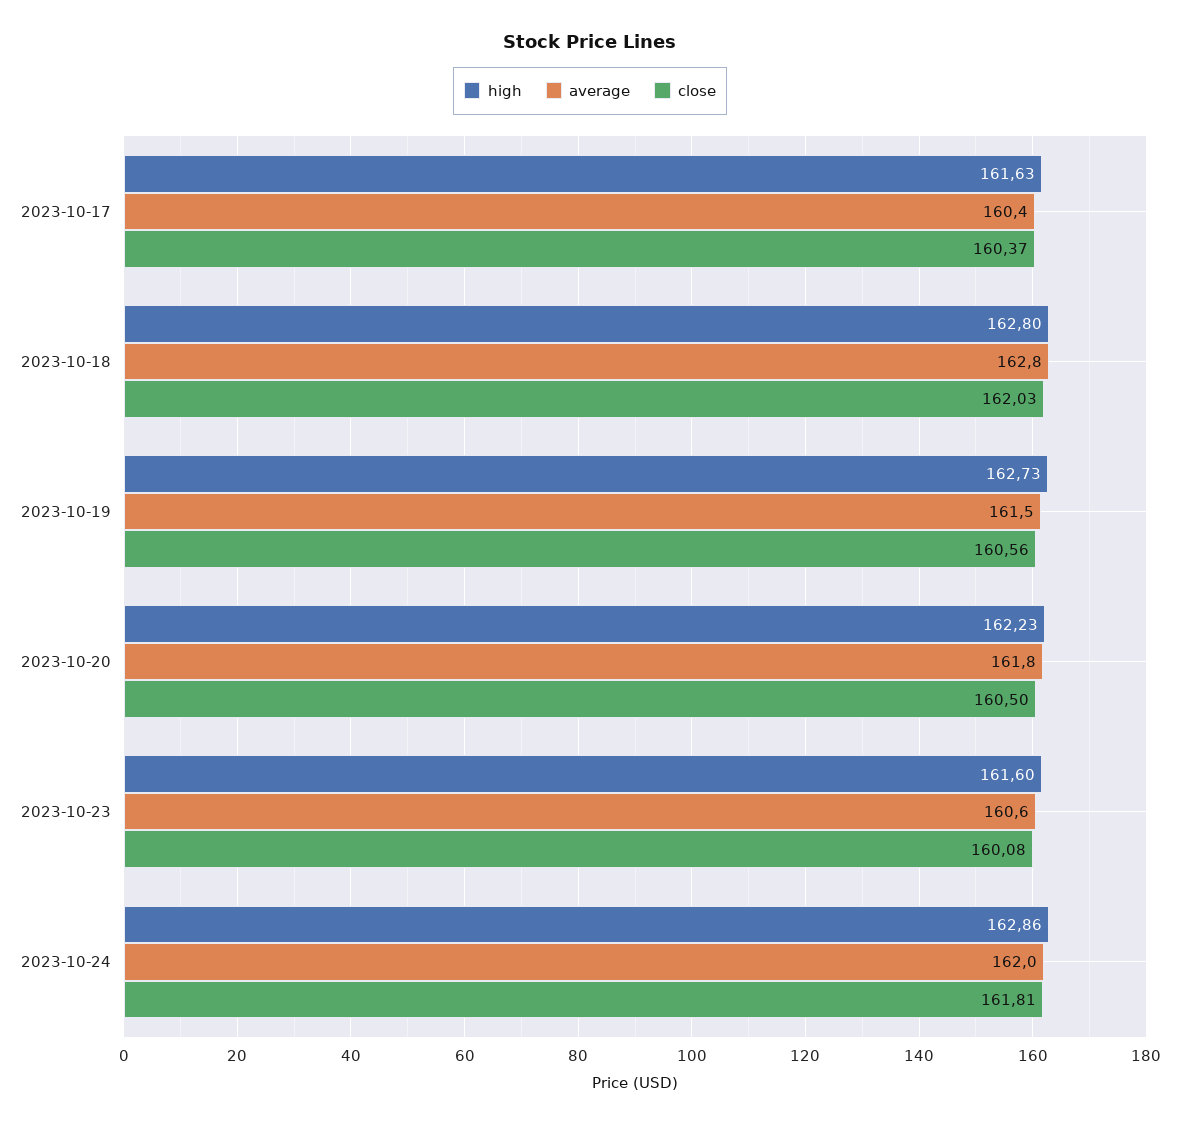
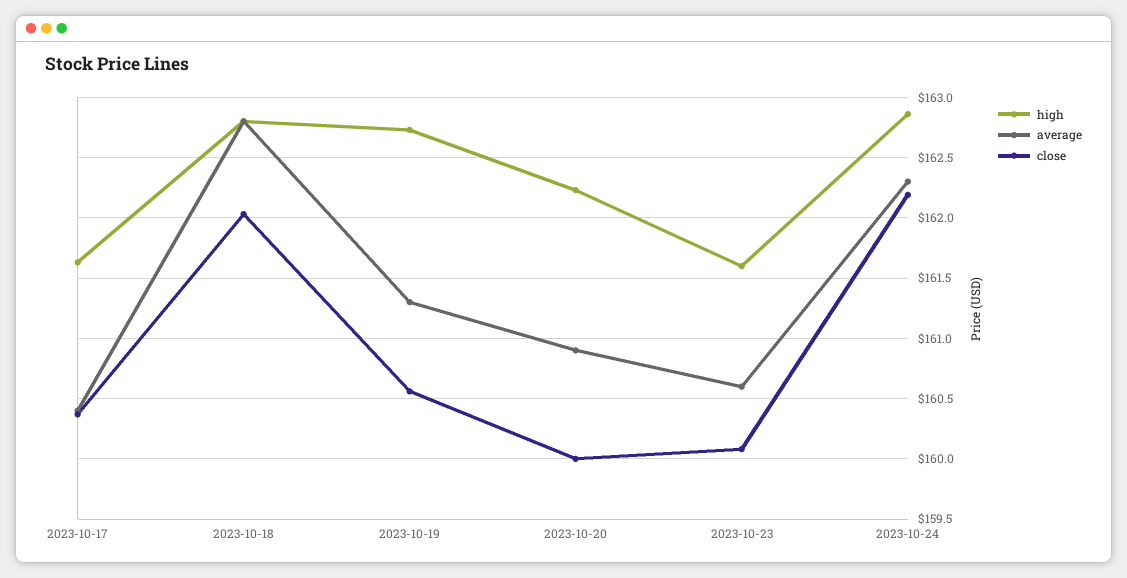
average, 2023-10-19: 161.5 -> 161.3
average, 2023-10-20: 161.8 -> 160.9
close, 2023-10-20: 160.5 -> 160
average, 2023-10-24: 162 -> 162.3
close, 2023-10-24: 161.81 -> 162.2

